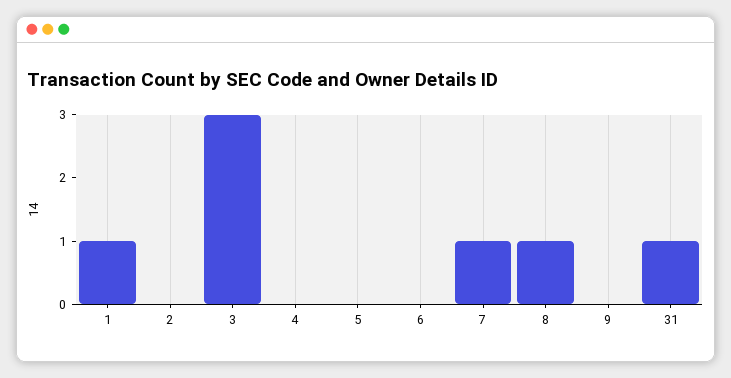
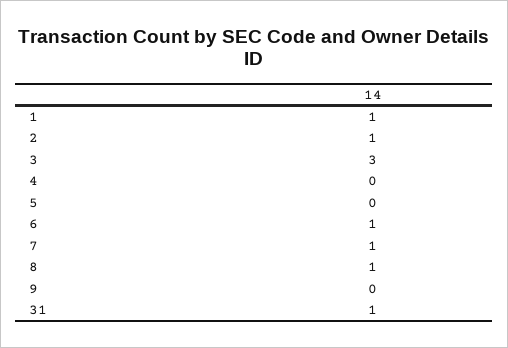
2: 0 -> 1
6: 0 -> 1

